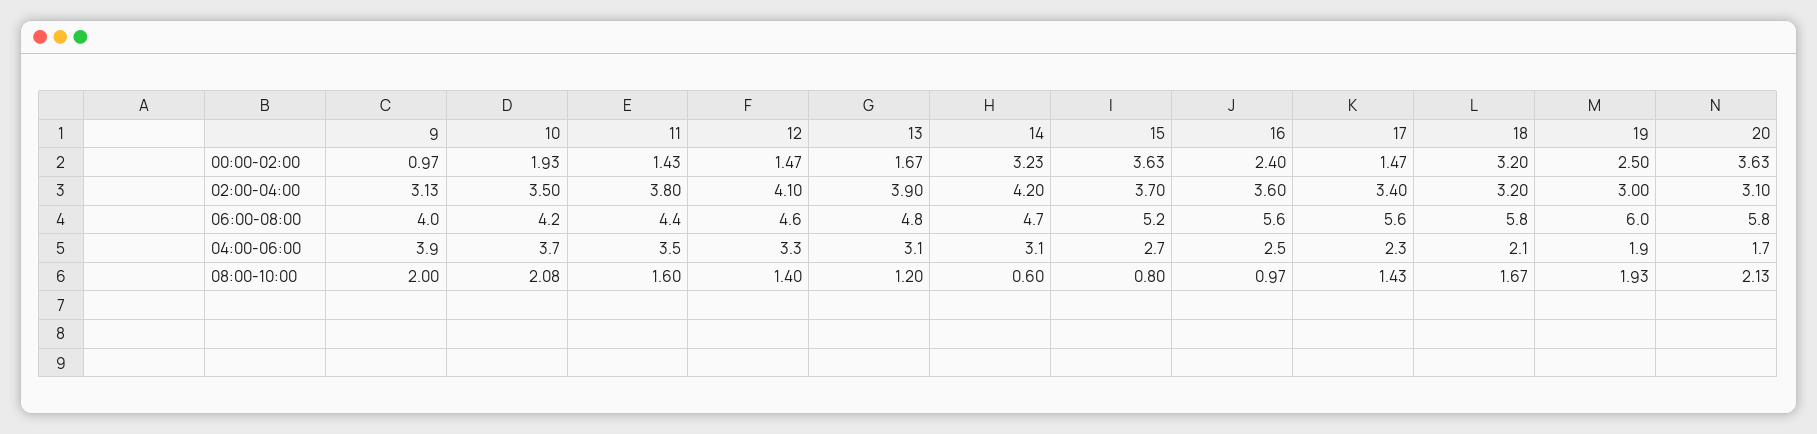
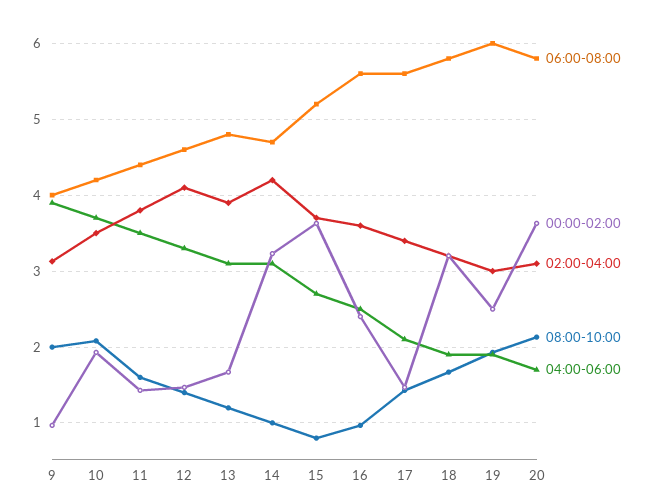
04:00-06:00, 17: 2.3 -> 2.1
04:00-06:00, 18: 2.1 -> 1.9
08:00-10:00, 14: 0.6 -> 1

